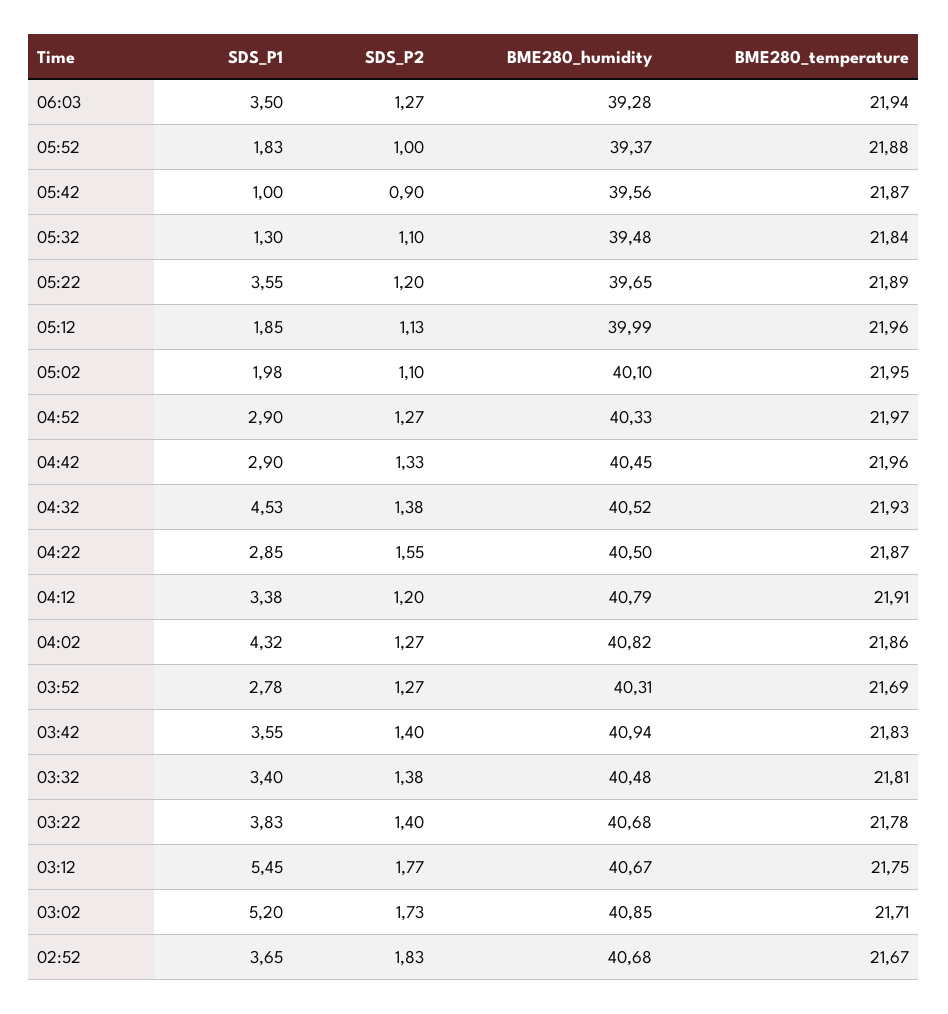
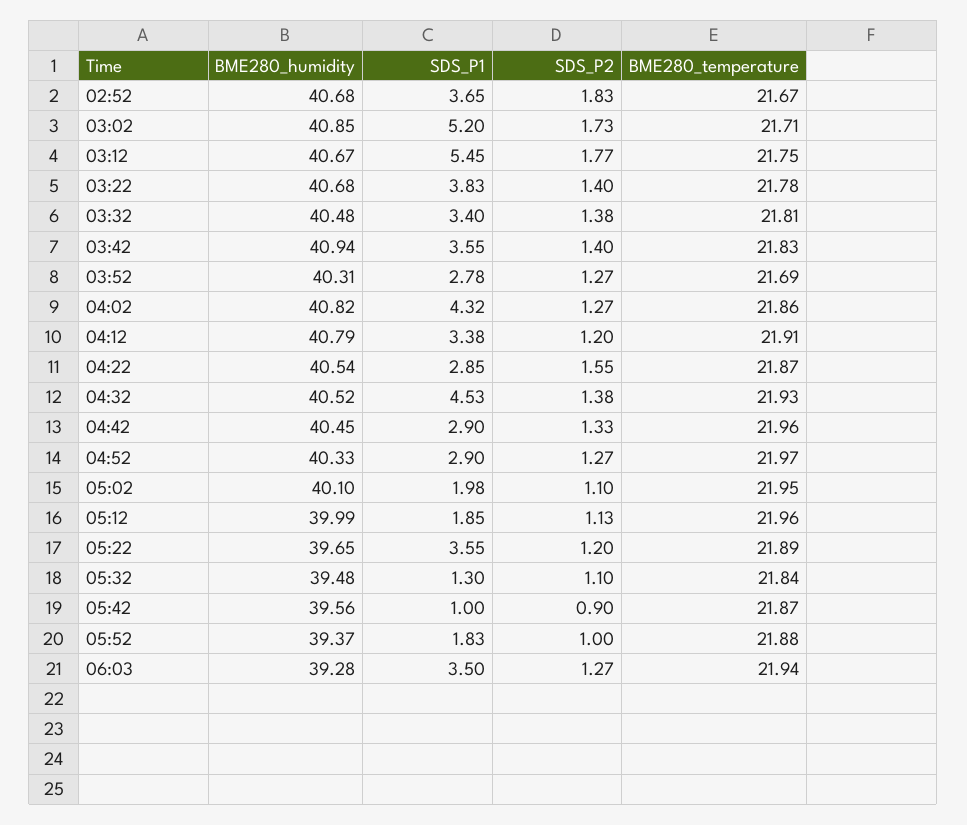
BME280_humidity, 04:22: 40.5 -> 40.54

